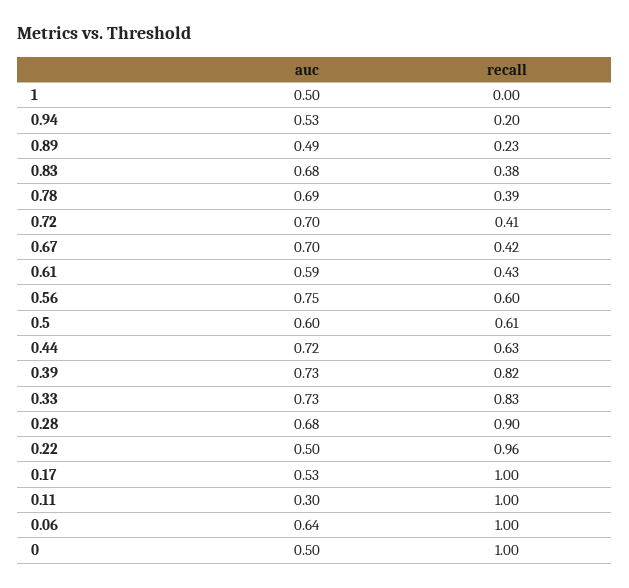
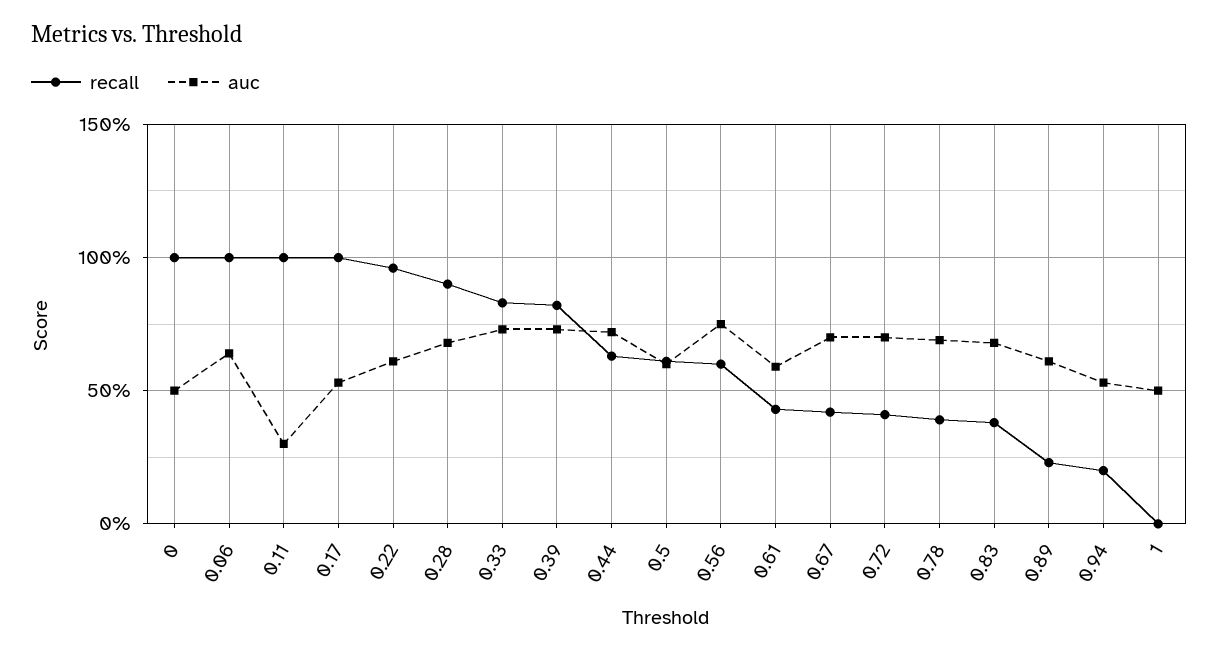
auc, 0.89: 0.49 -> 0.6
auc, 0.22: 0.5 -> 0.6

